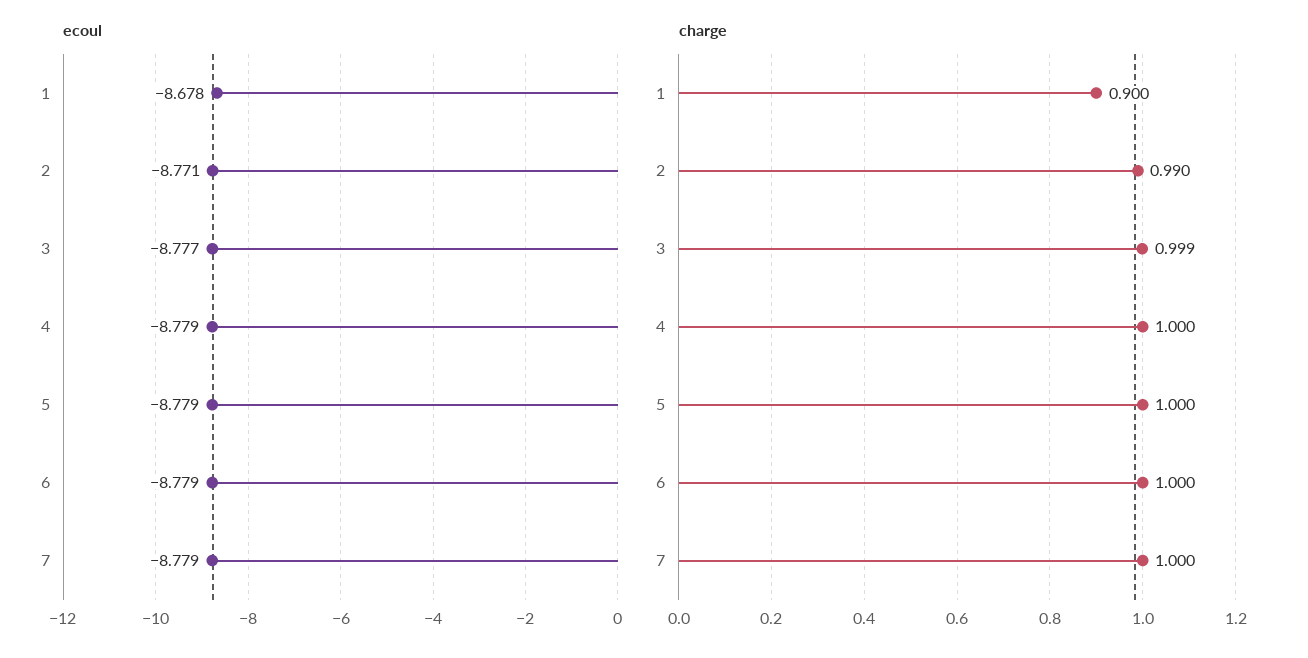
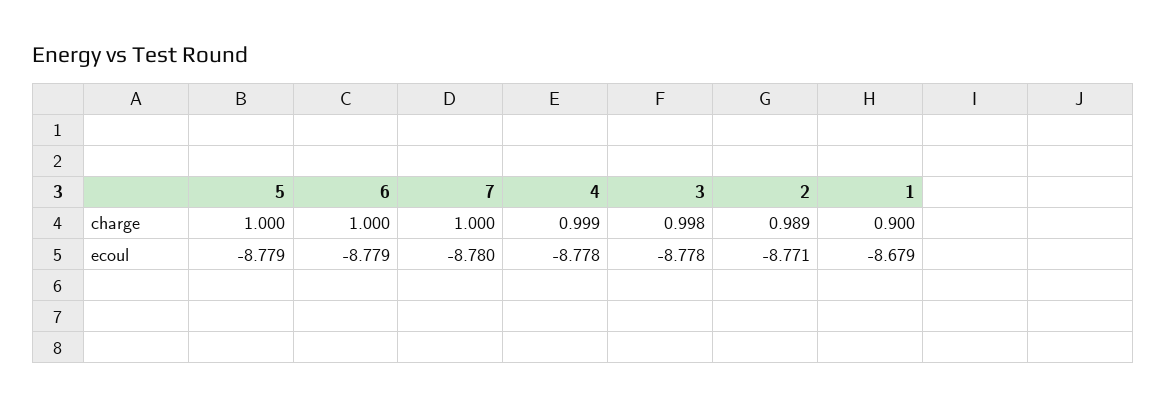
ecoul, 1: -8.678 -> -8.679
ecoul, 3: -8.777 -> -8.778
ecoul, 4: -8.779 -> -8.778
ecoul, 7: -8.779 -> -8.78
charge, 2: 0.99 -> 0.989
charge, 3: 0.999 -> 0.998
charge, 4: 1 -> 0.999

